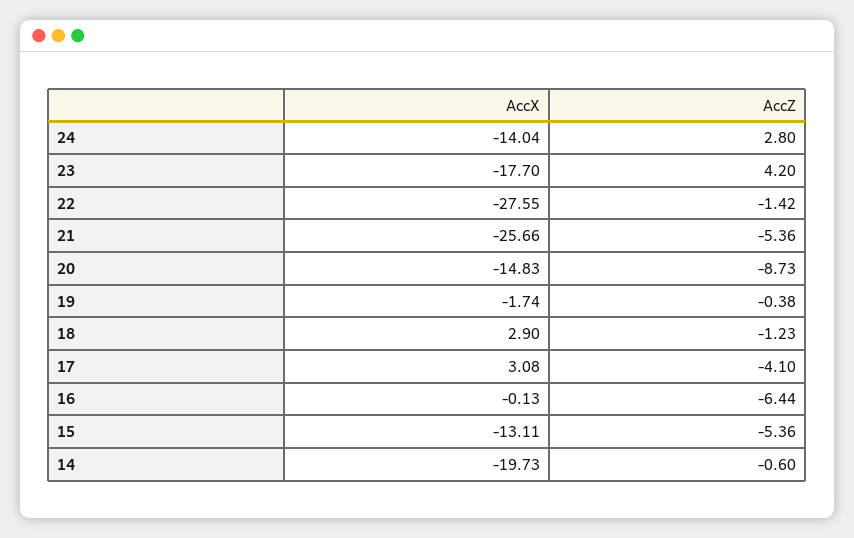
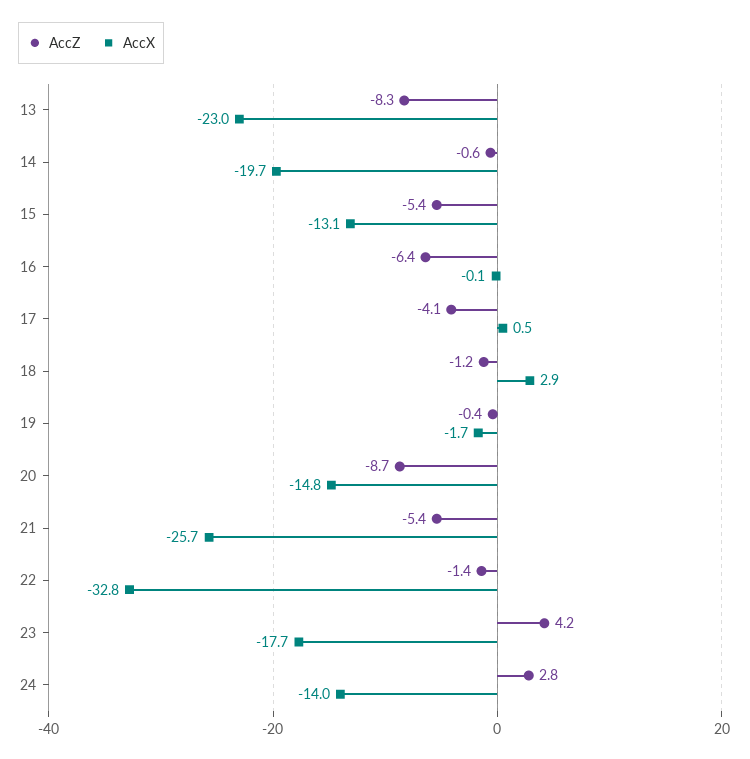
AccX, 22: -27.55 -> -32.8
AccX, 17: 3.08 -> 0.5
AccZ, 13: none -> -8.3
AccX, 13: none -> -23

